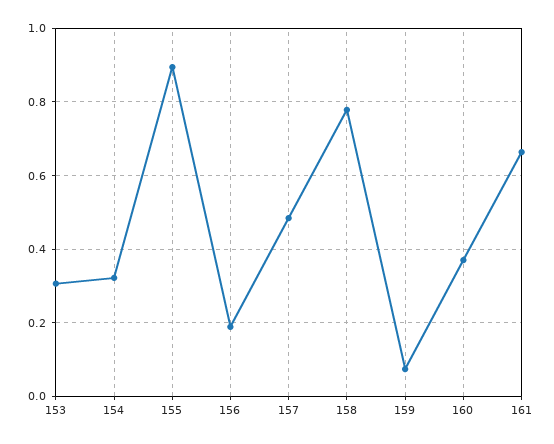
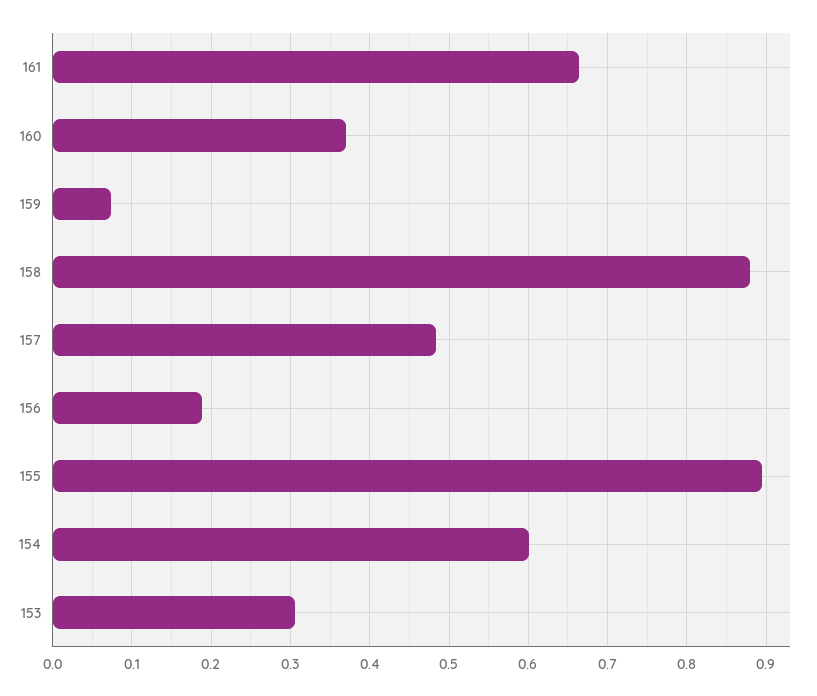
154: 0.32 -> 0.6
158: 0.78 -> 0.88

